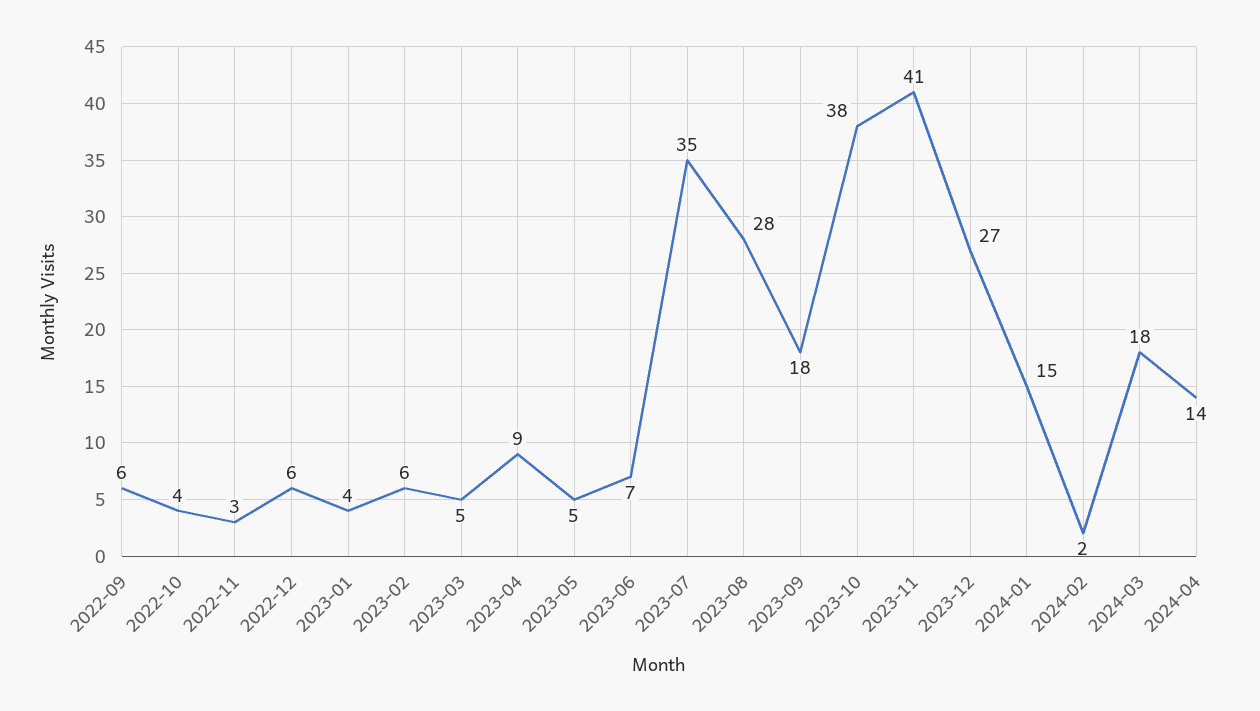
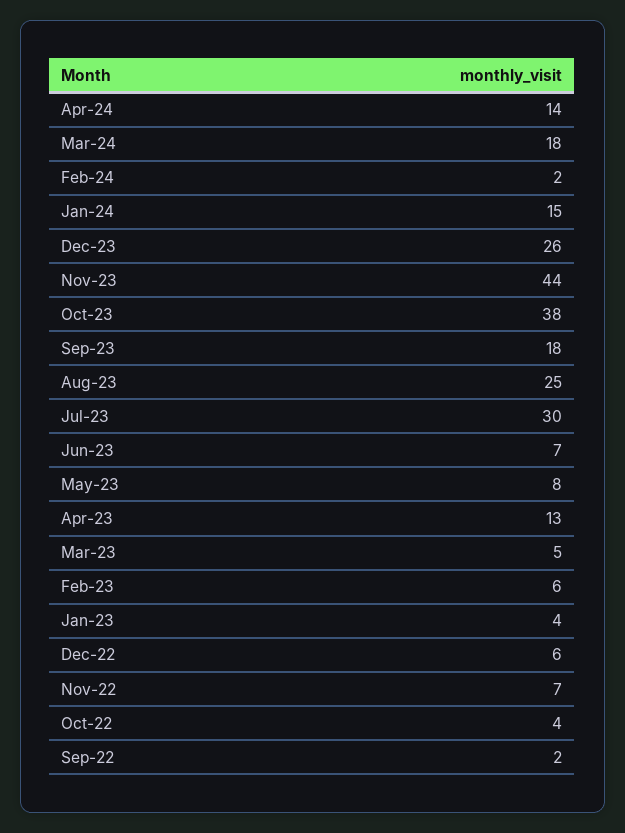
2022-09: 6 -> 2
2022-11: 3 -> 7
2023-04: 9 -> 13
2023-05: 5 -> 8
2023-07: 35 -> 30
2023-08: 28 -> 25
2023-11: 41 -> 44
2023-12: 27 -> 26

